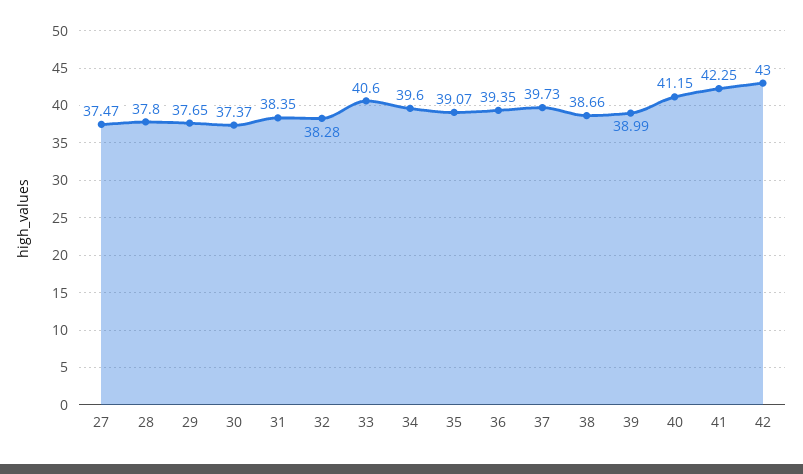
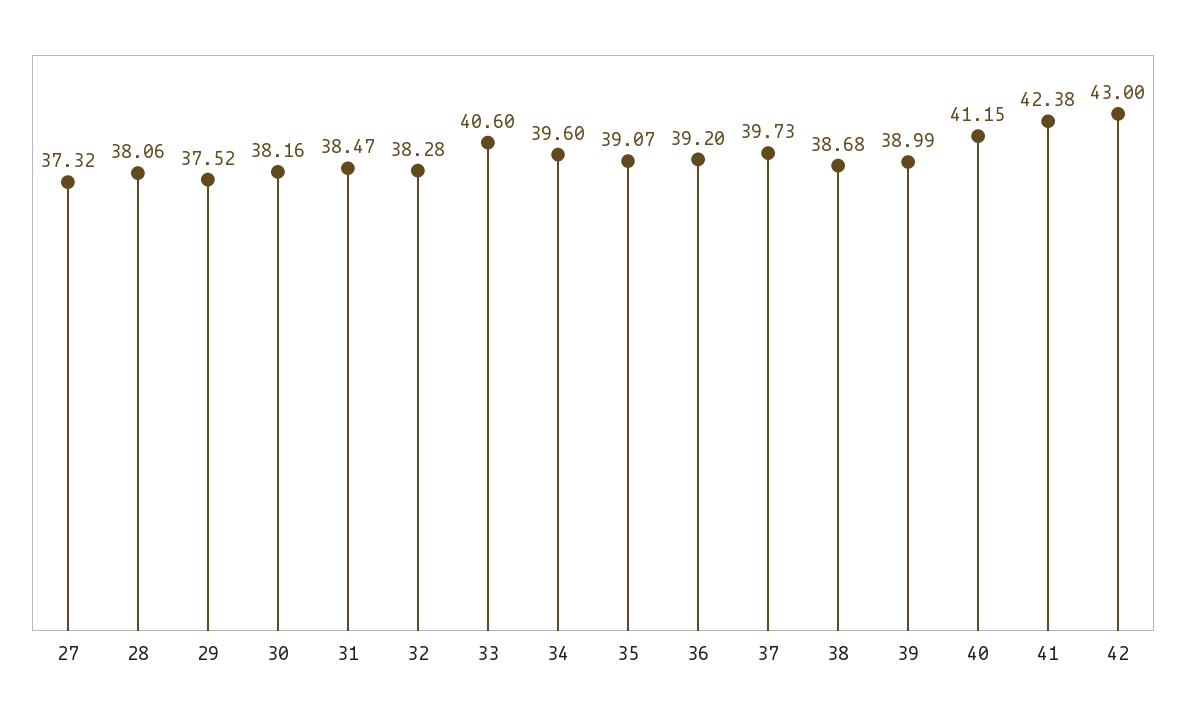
27: 37.47 -> 37.32
28: 37.8 -> 38.06
29: 37.65 -> 37.52
30: 37.37 -> 38.16
31: 38.35 -> 38.47
36: 39.35 -> 39.2
38: 38.66 -> 38.68
41: 42.25 -> 42.38

